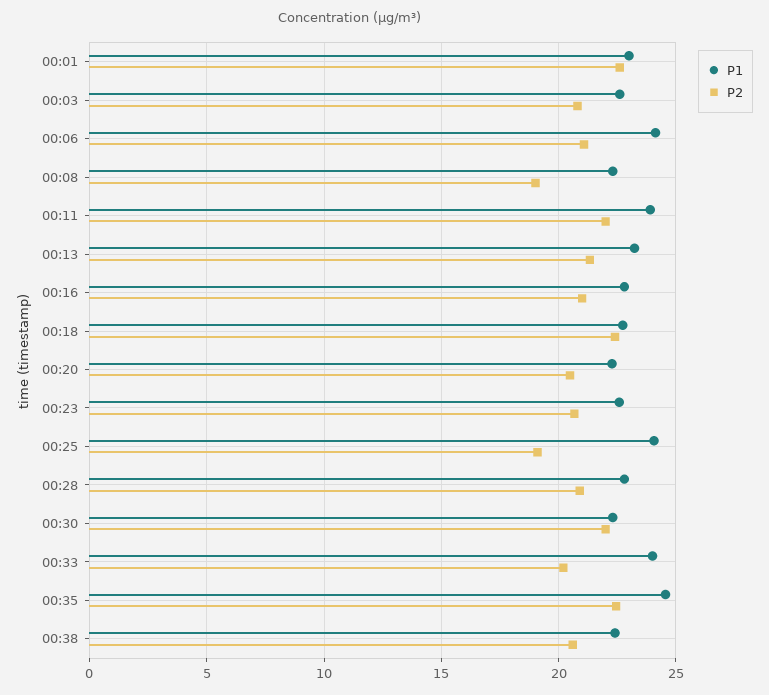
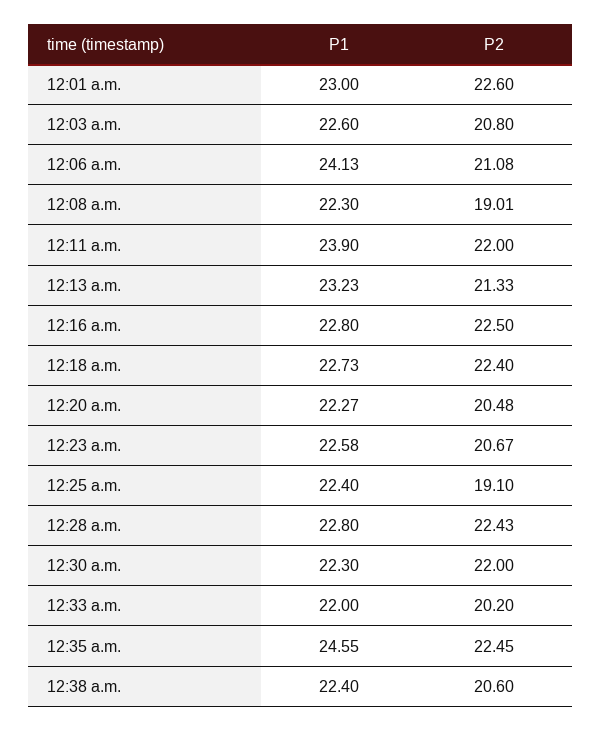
P2, 00:16: 21 -> 22.5
P1, 00:25: 24 -> 22.4
P2, 00:28: 21 -> 22.43
P1, 00:33: 24 -> 22

